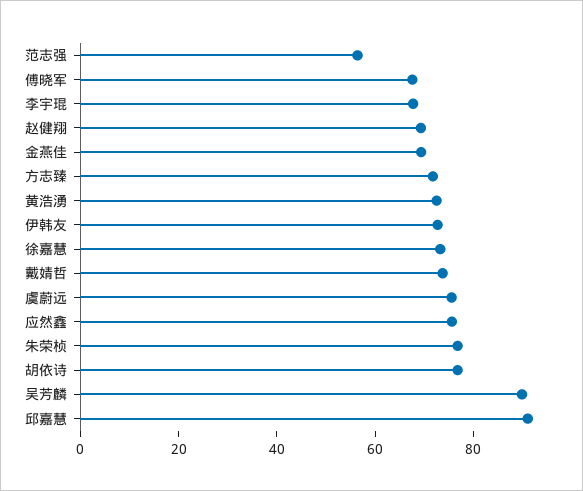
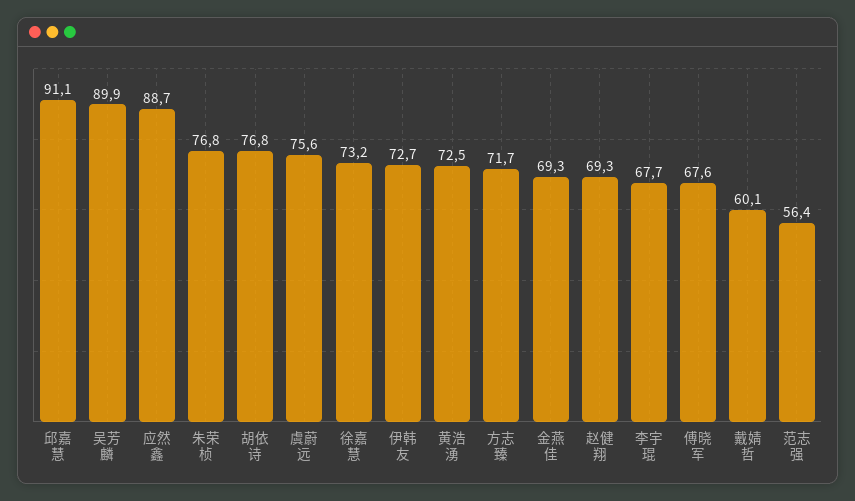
戴婧哲: 75 -> 60.1
应然鑫: 75 -> 88.7

